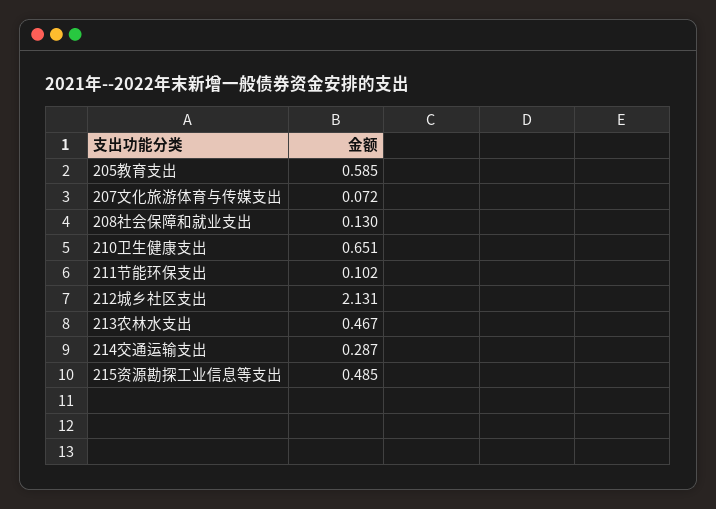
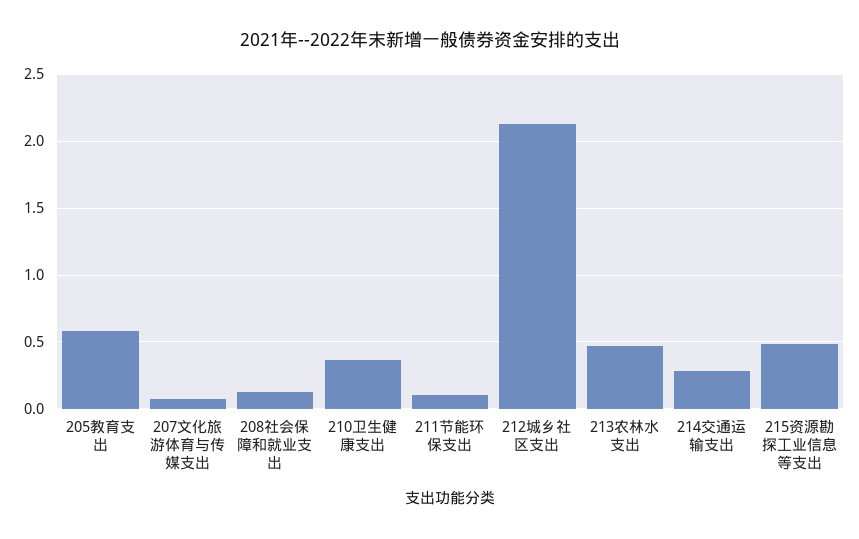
210卫生健康支出: 0.651 -> 0.35

